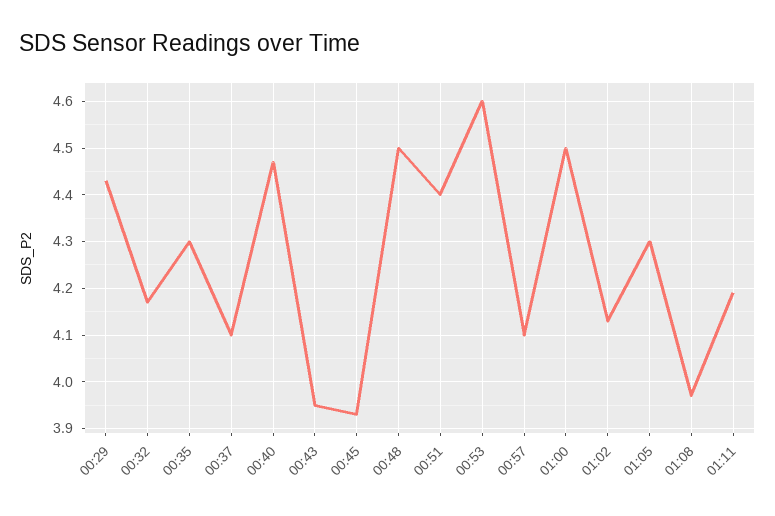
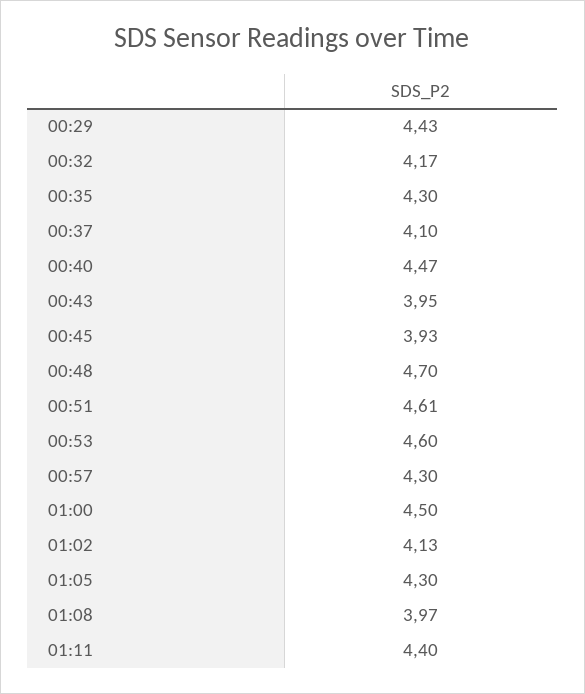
00:48: 4.5 -> 4.7
00:51: 4.4 -> 4.61
00:57: 4.1 -> 4.3
01:11: 4.2 -> 4.4

